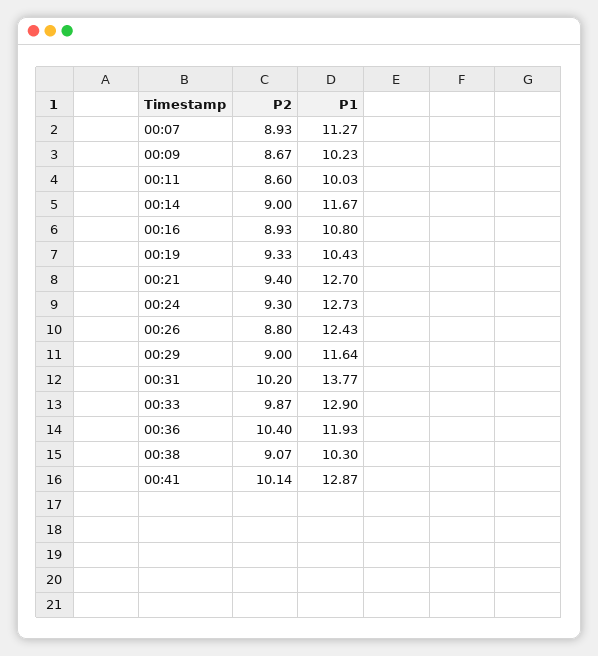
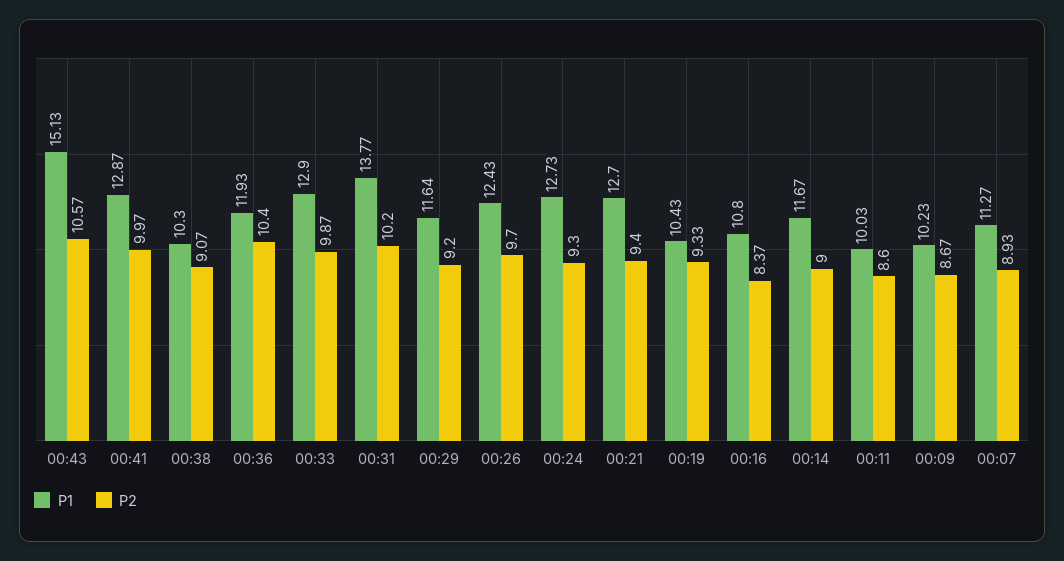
P2, 00:16: 8.93 -> 8.37
P2, 00:26: 8.8 -> 9.7
P2, 00:29: 9 -> 9.2
P2, 00:41: 10.14 -> 9.97
P1, 00:43: none -> 15.13
P2, 00:43: none -> 10.57

